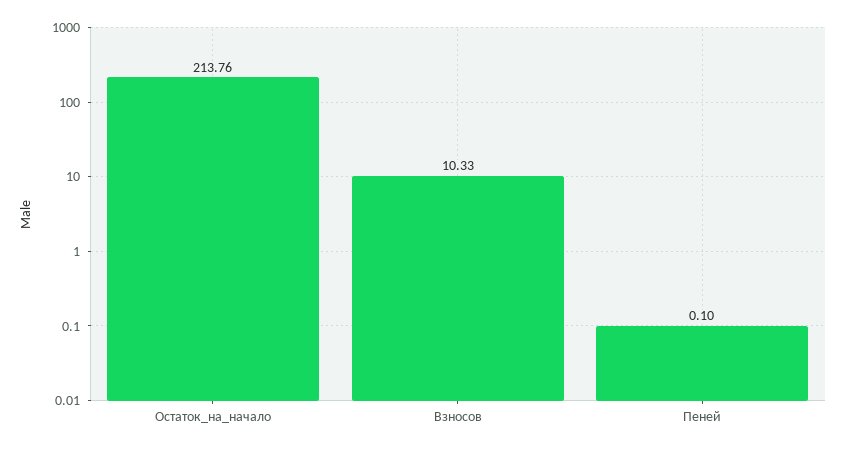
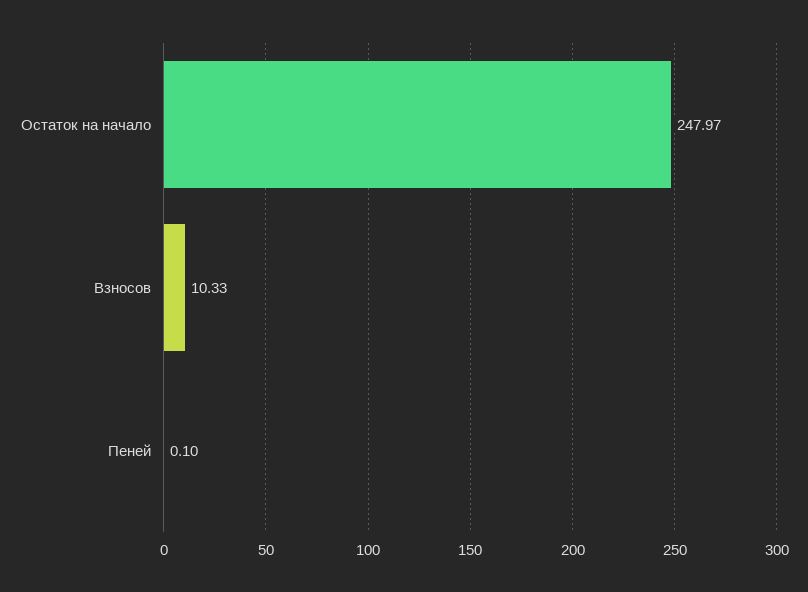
Остаток_на_начало: 213.76 -> 247.97

